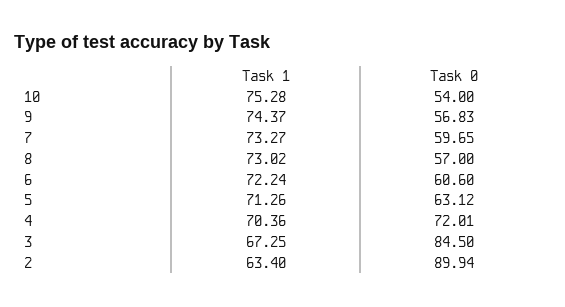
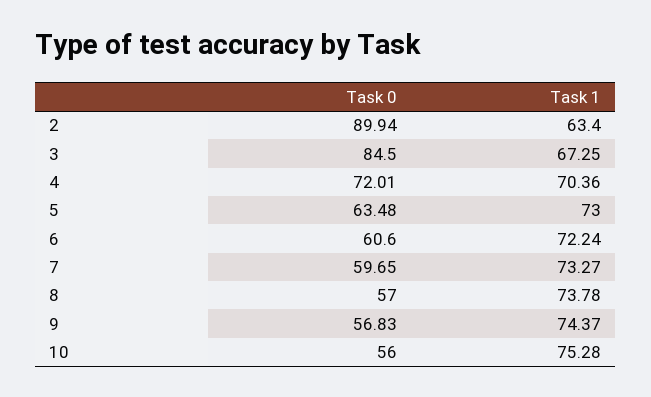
Task 0, 10: 54 -> 56
Task 1, 8: 73.02 -> 73.78
Task 1, 5: 71.26 -> 73
Task 0, 5: 63.12 -> 63.48

